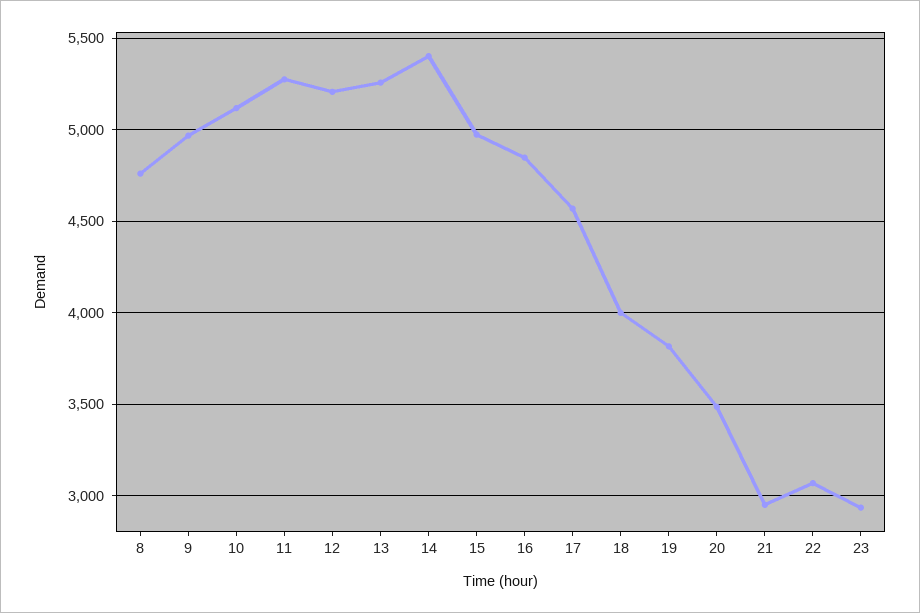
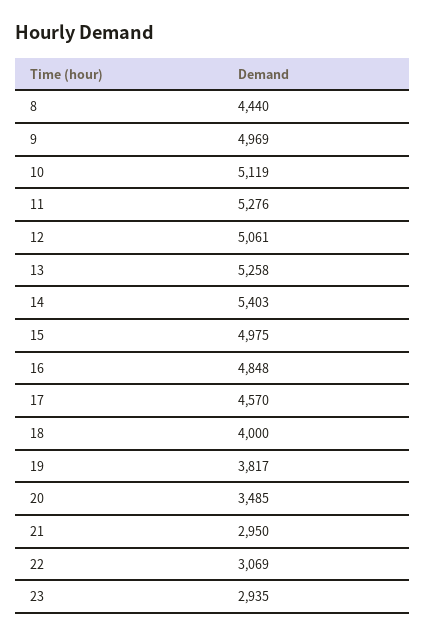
8: 4750 -> 4440
12: 5200 -> 5061

